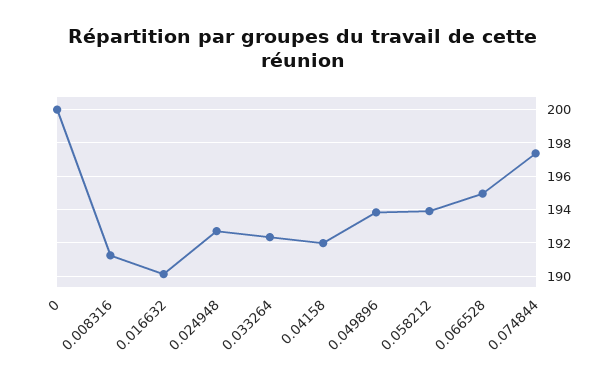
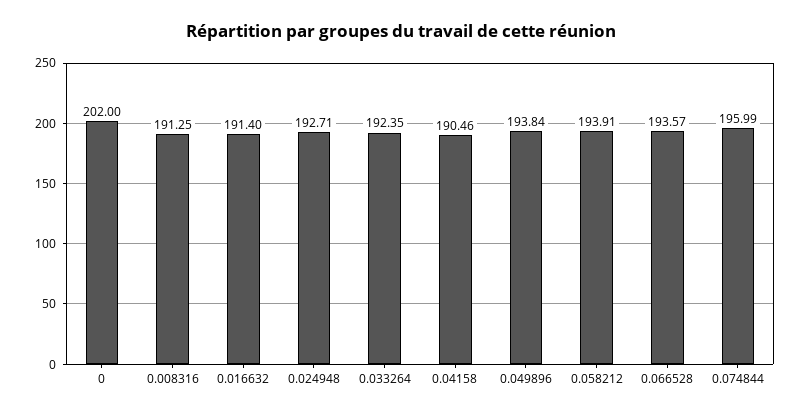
0: 200 -> 202
0.016632: 190 -> 191.4
0.04158: 192 -> 190.46
0.066528: 195 -> 193.57
0.074844: 197.5 -> 195.99

